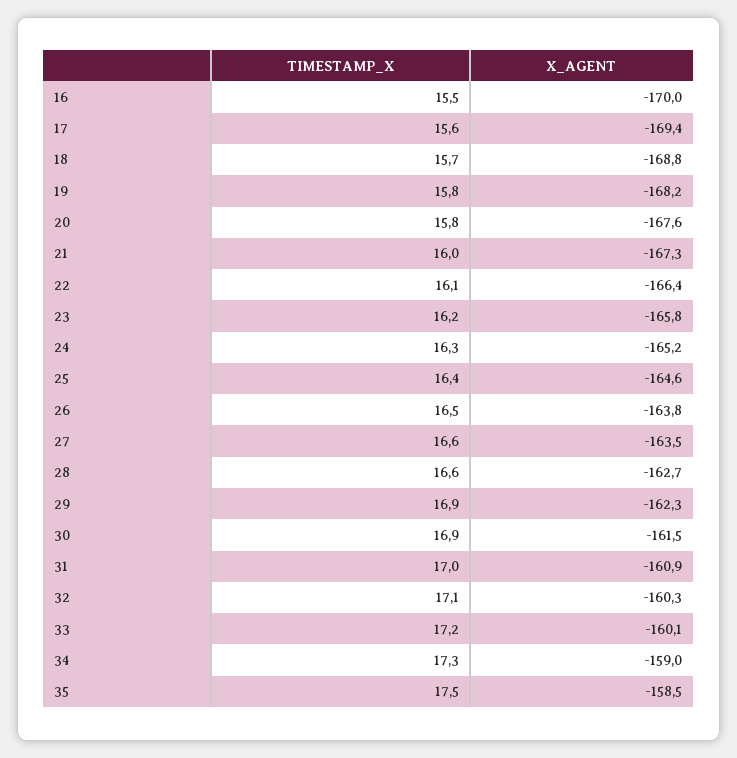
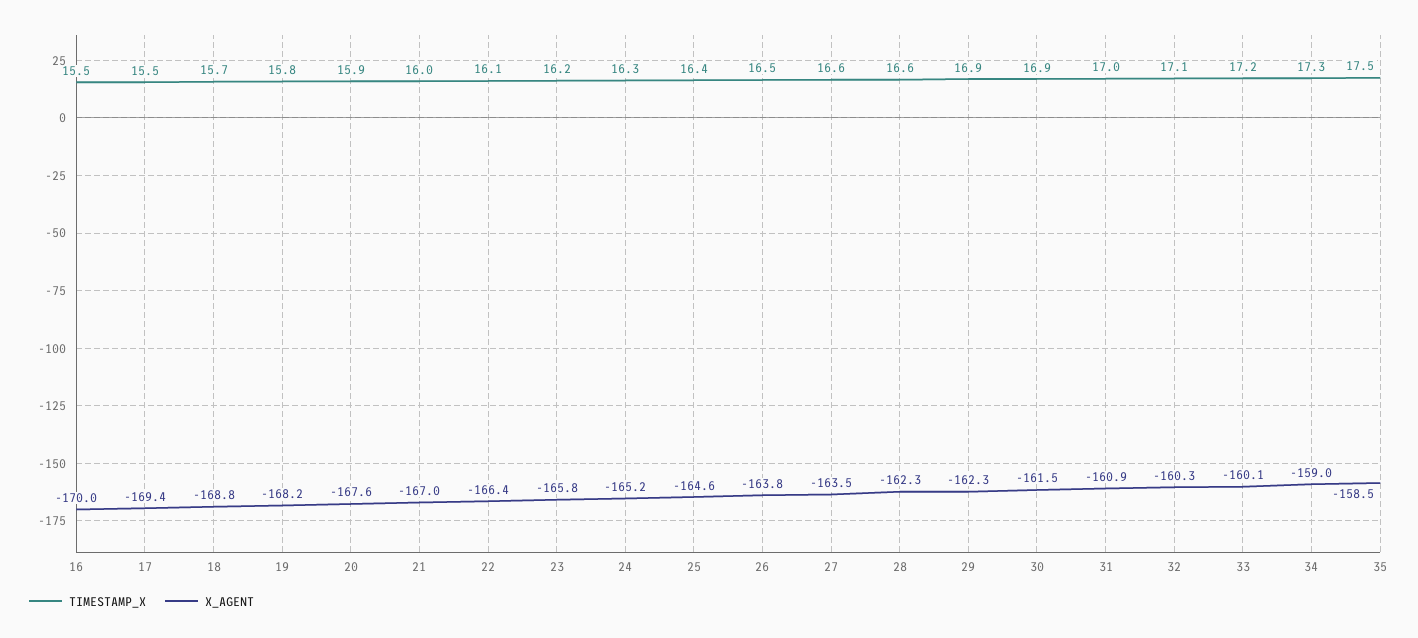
TIMESTAMP_X, 17: 15.6 -> 15.5
TIMESTAMP_X, 20: 15.8 -> 15.9
X_AGENT, 21: -167.3 -> -167
X_AGENT, 28: -162.7 -> -162.3

